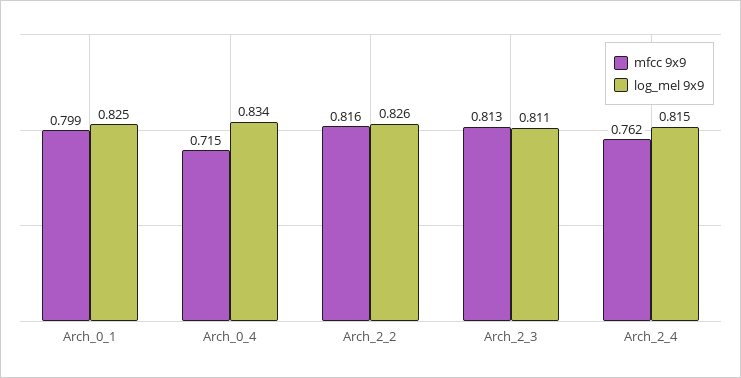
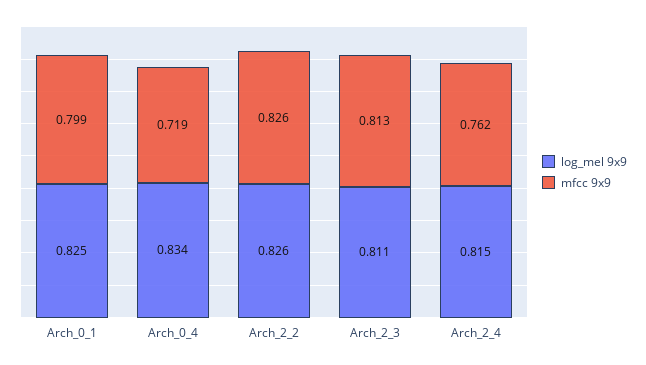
mfcc 9x9, Arch_0_4: 0.715 -> 0.719
mfcc 9x9, Arch_2_2: 0.816 -> 0.826

